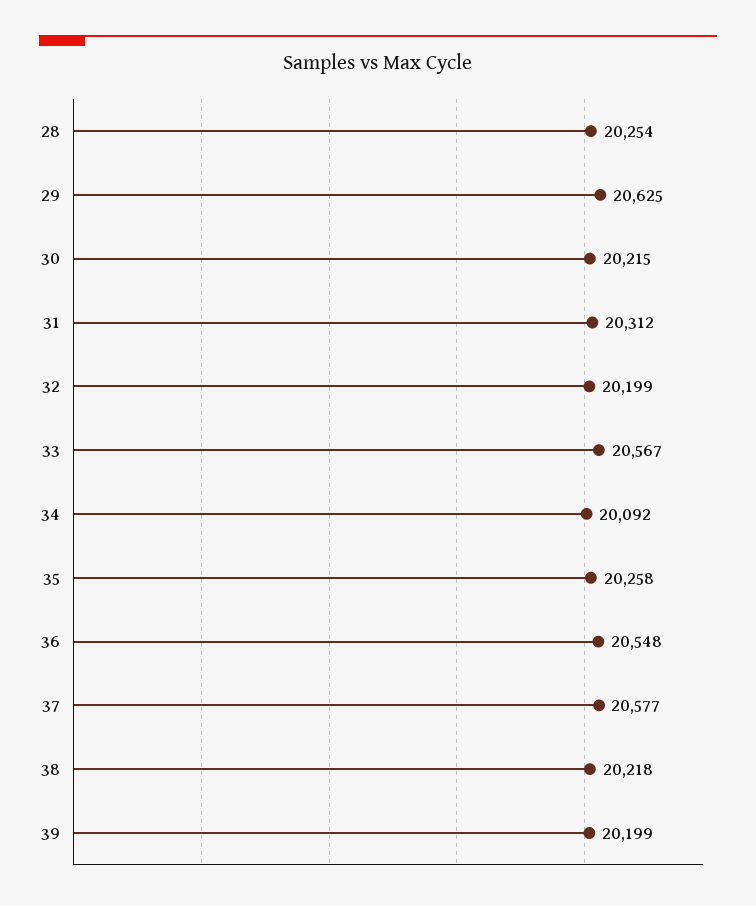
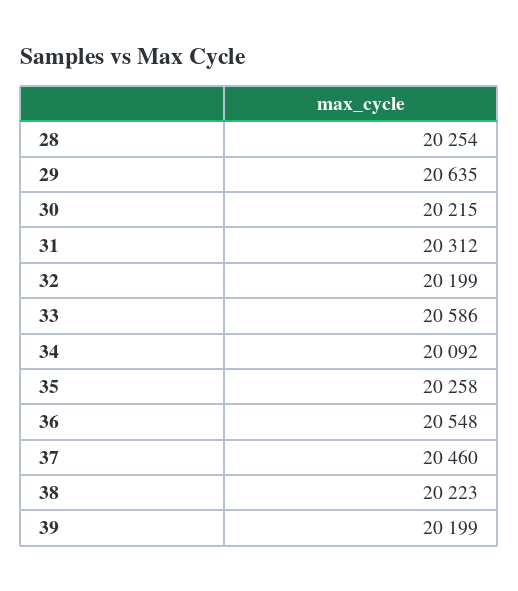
29: 20625 -> 20635
33: 20567 -> 20586
37: 20577 -> 20460
38: 20218 -> 20223

